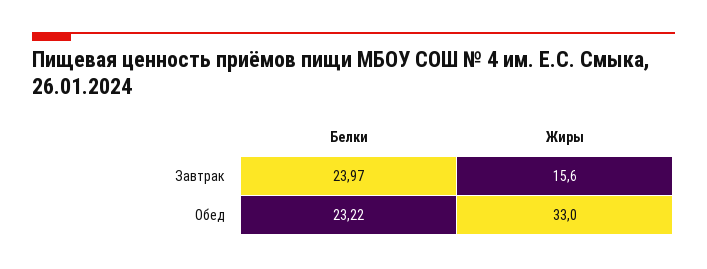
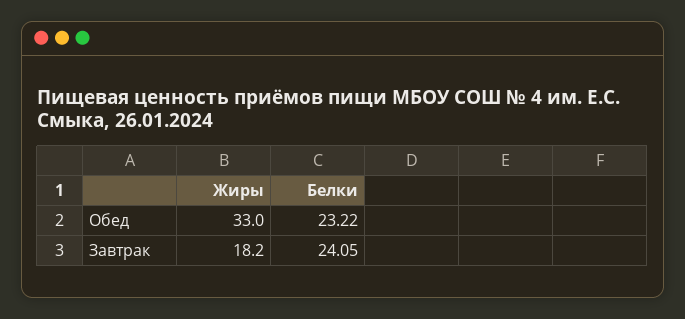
Белки, Завтрак: 23.97 -> 24.05
Жиры, Завтрак: 15.6 -> 18.2

